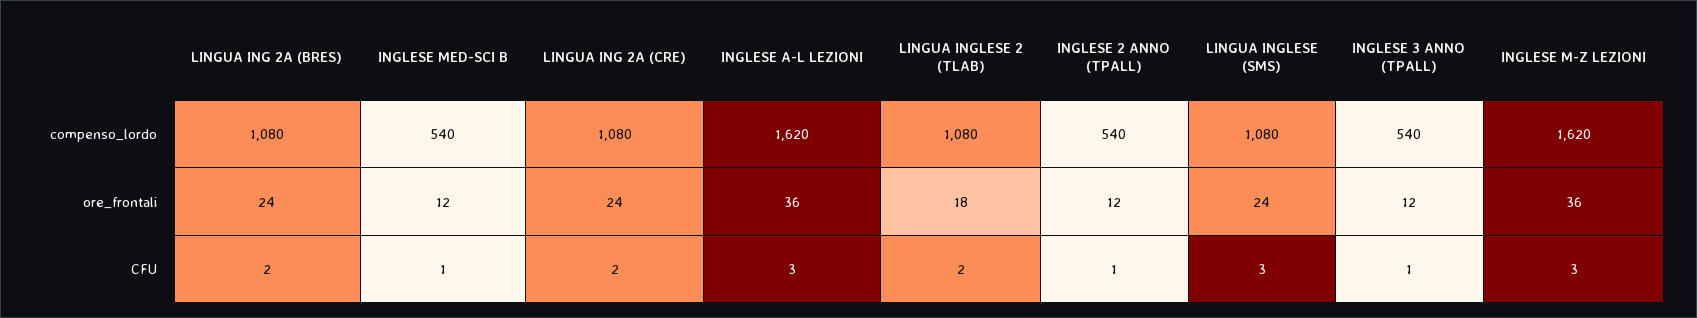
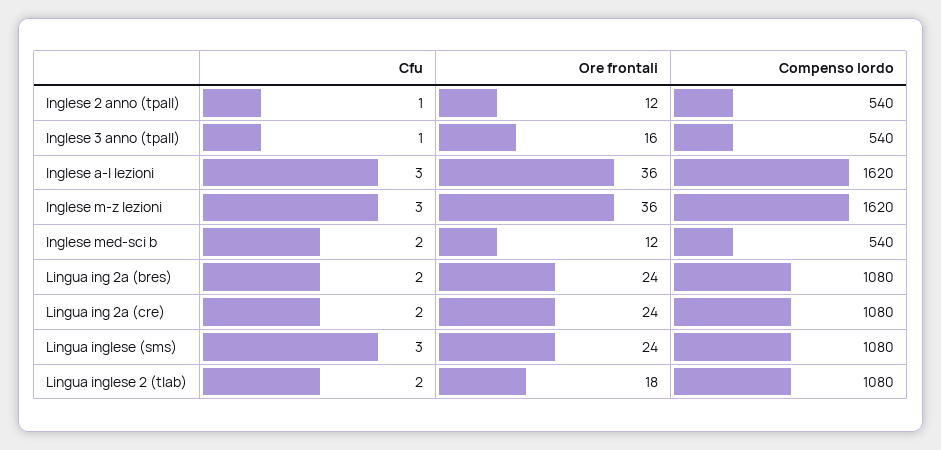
INGLESE 3 ANNO (TPALL), ore_frontali: 12 -> 16
INGLESE MED-SCI B, CFU: 1 -> 2

